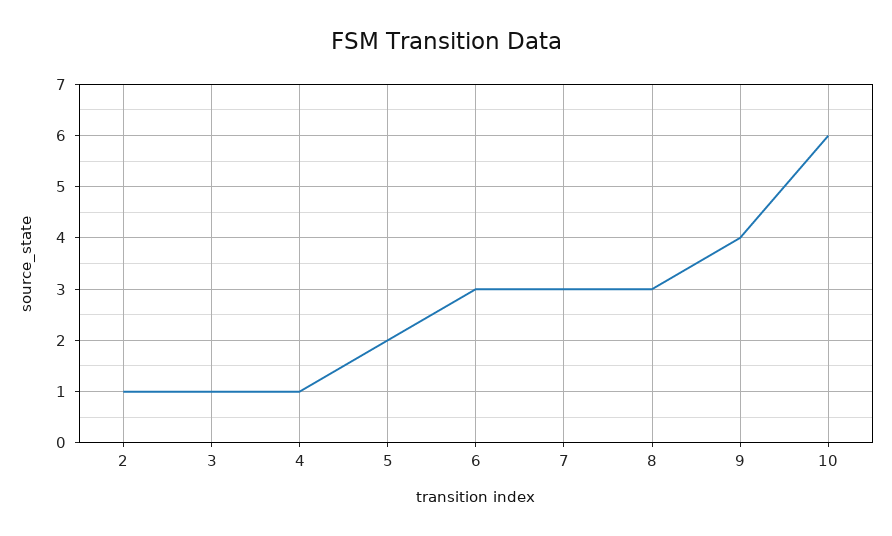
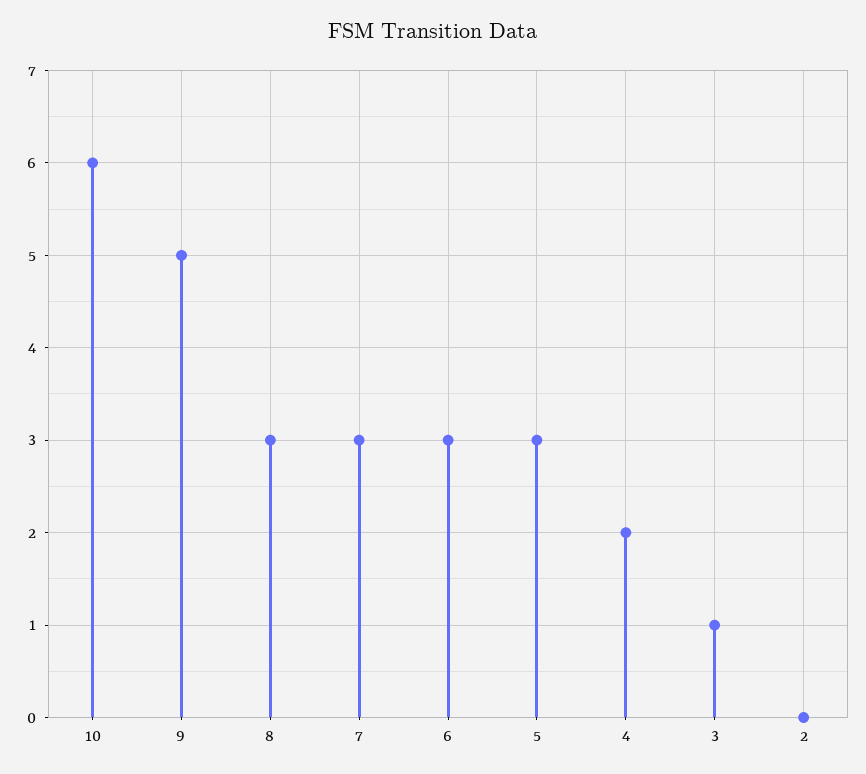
2: 1 -> 0
4: 1 -> 2
5: 2 -> 3
9: 4 -> 5

